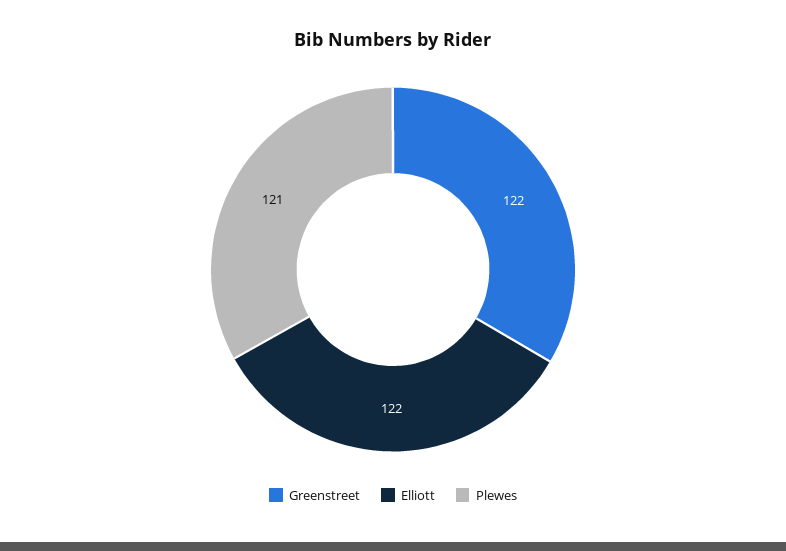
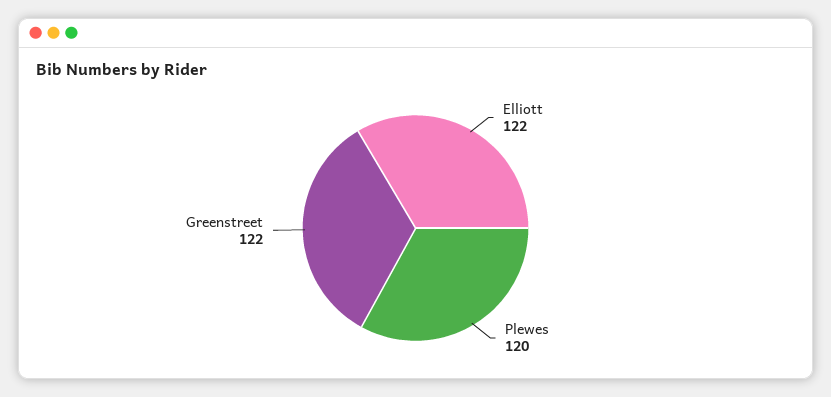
Plewes: 121 -> 120

